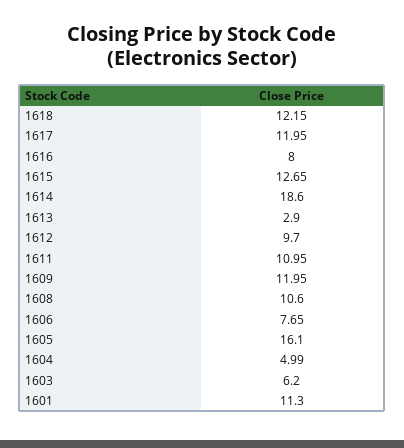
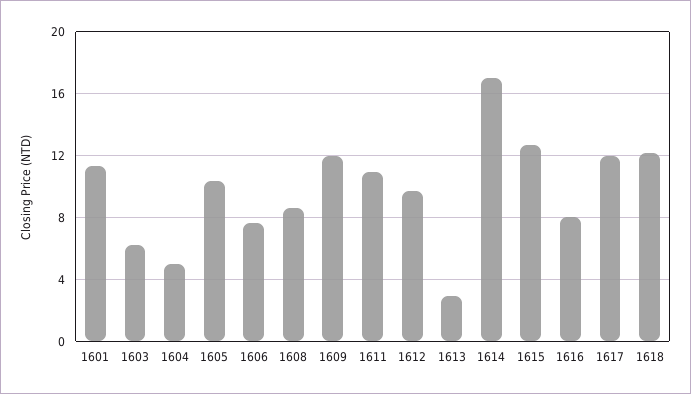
1614: 18.6 -> 17
1608: 10.6 -> 8.5
1605: 16.1 -> 10.5

